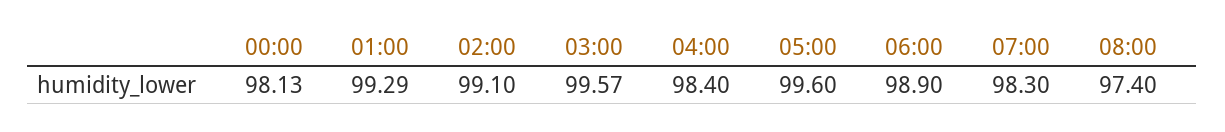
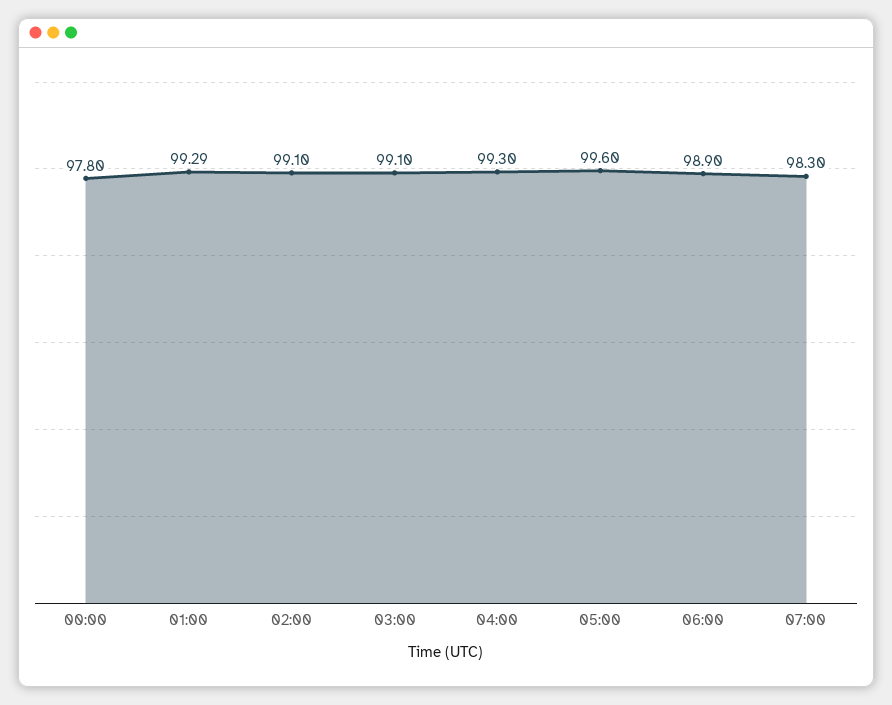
00:00: 98.13 -> 97.8
03:00: 99.57 -> 99.1
04:00: 98.4 -> 99.3
08:00: 97.4 -> none

